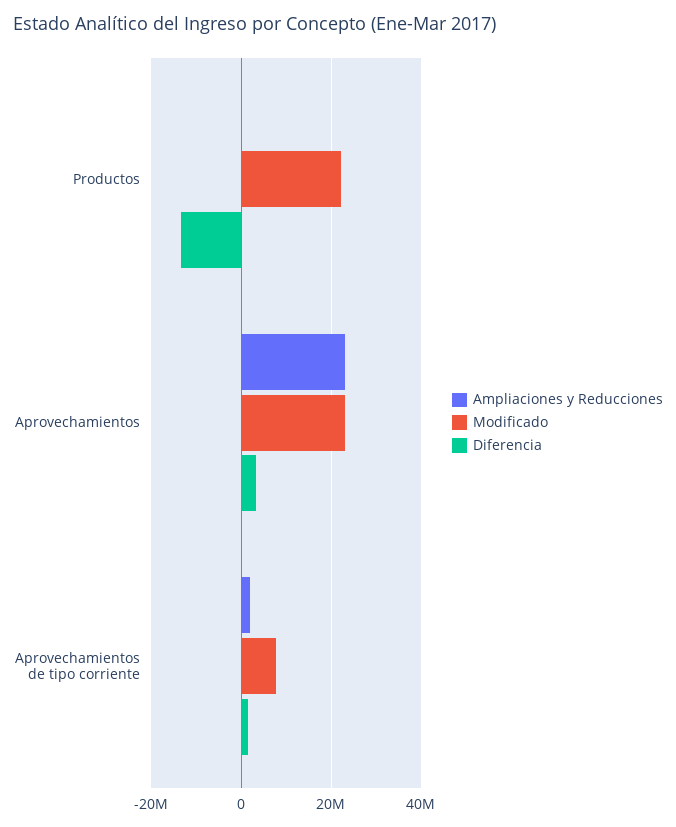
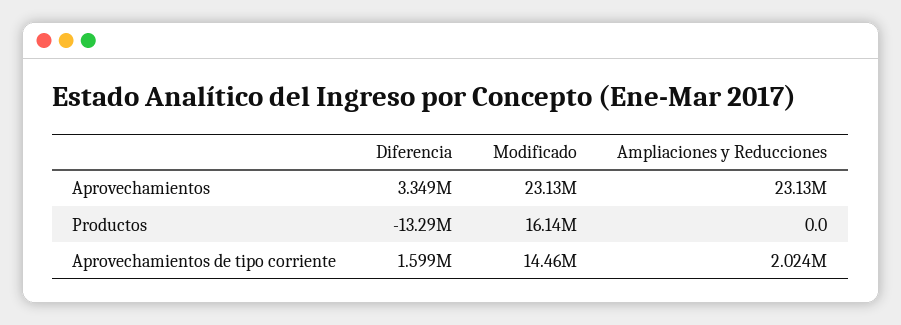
Modificado, Productos: 22000000 -> 16140000
Modificado, Aprovechamientos de tipo corriente: 8000000 -> 14460000

